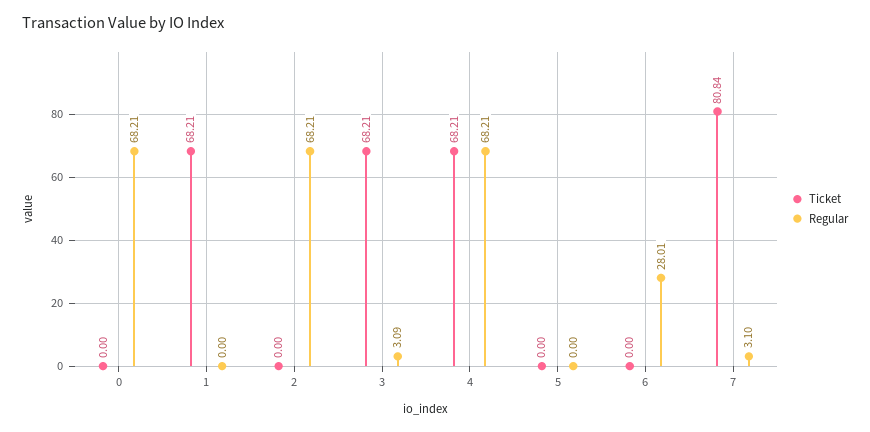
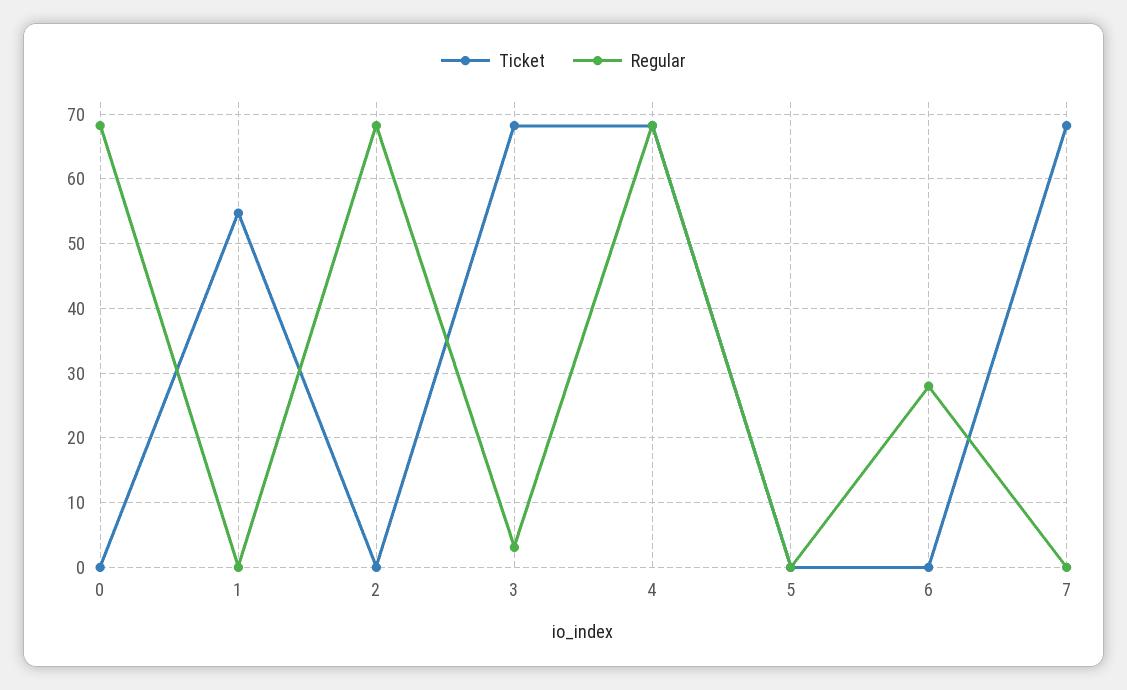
Ticket, 1: 68.21 -> 55
Ticket, 7: 80.84 -> 68
Regular, 7: 3.1 -> 0

